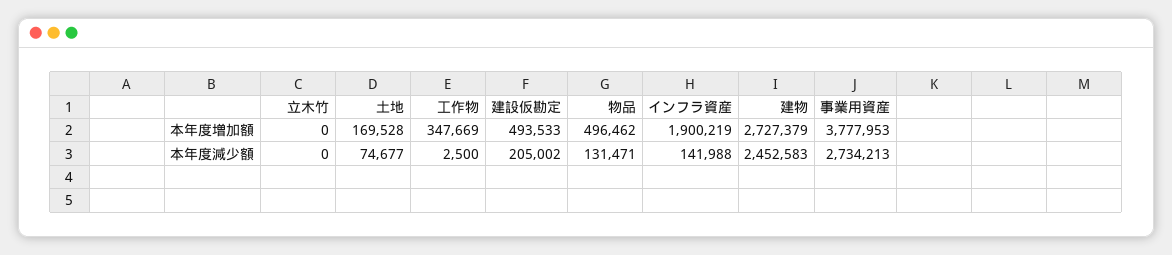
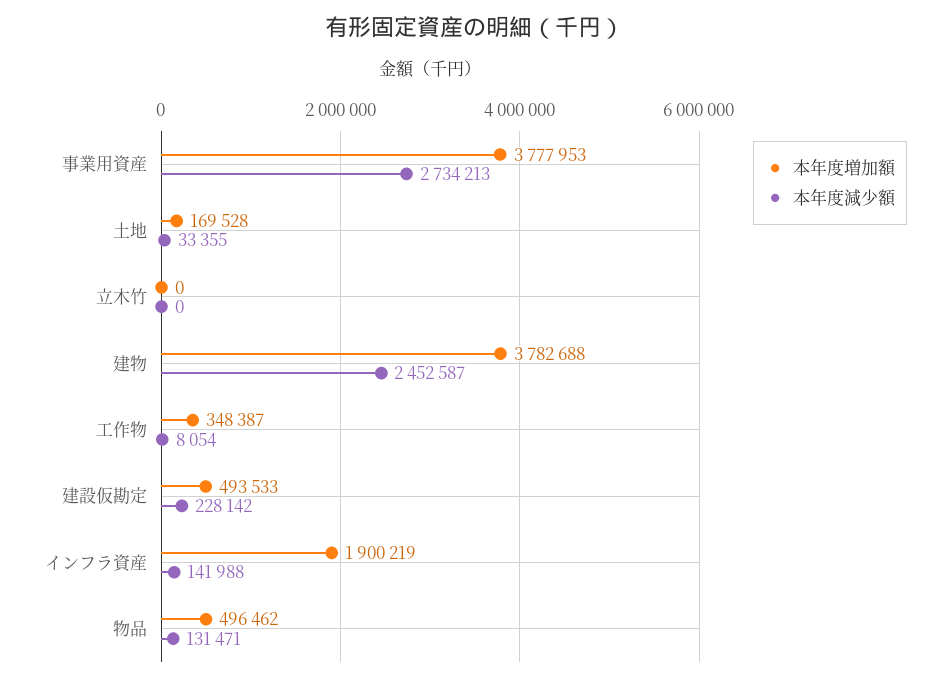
本年度増加額, 工作物: 347669 -> 348387
本年度増加額, 建物: 2727379 -> 3782688
本年度減少額, 土地: 74677 -> 33355
本年度減少額, 工作物: 2500 -> 8054
本年度減少額, 建設仮勘定: 205002 -> 228142
本年度減少額, 建物: 2452583 -> 2452587

